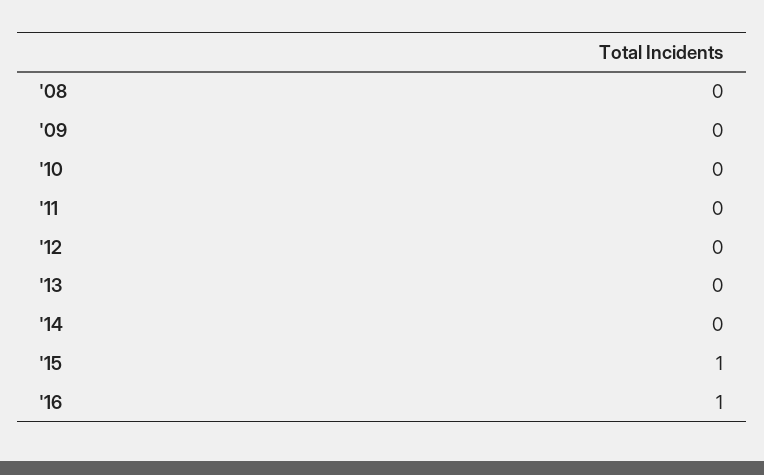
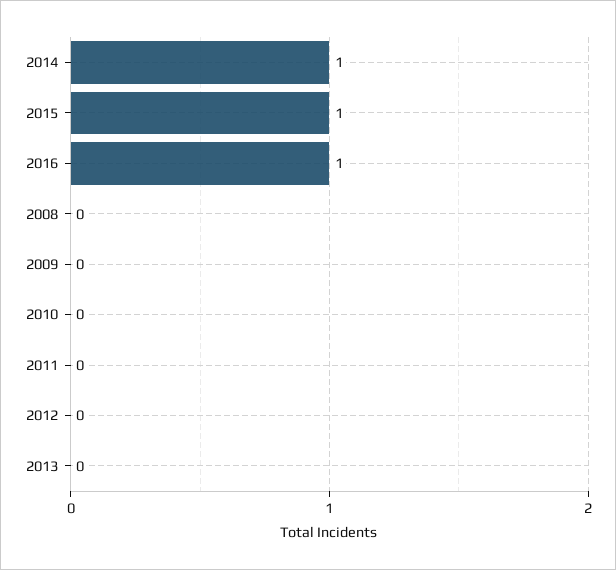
'14: 0 -> 1

